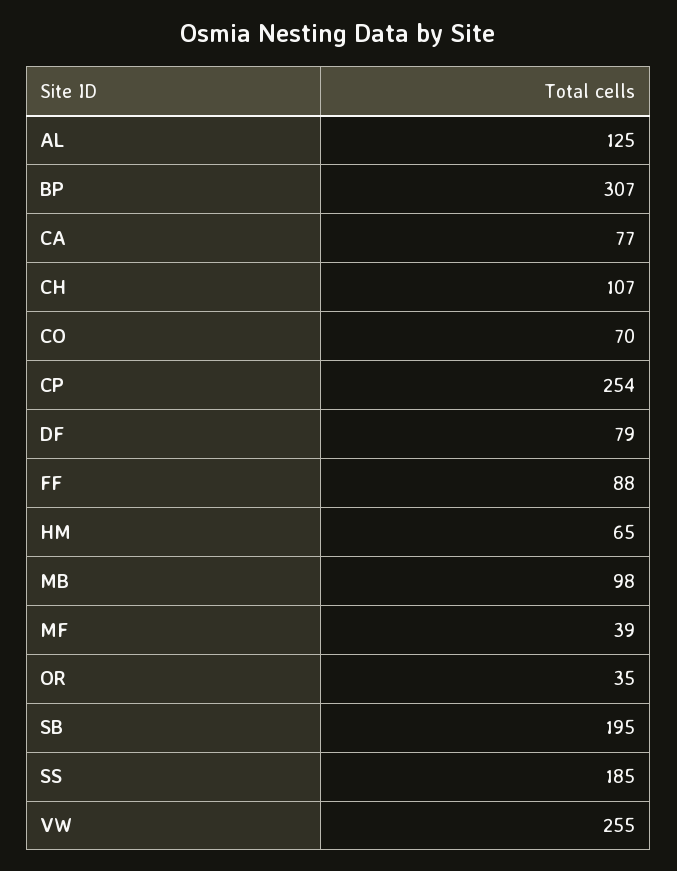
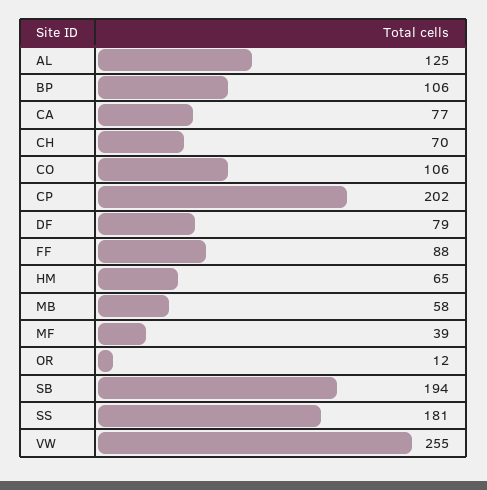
BP: 307 -> 106
CH: 107 -> 70
CO: 70 -> 106
CP: 254 -> 202
MB: 98 -> 58
OR: 35 -> 12
SB: 195 -> 194
SS: 185 -> 181

